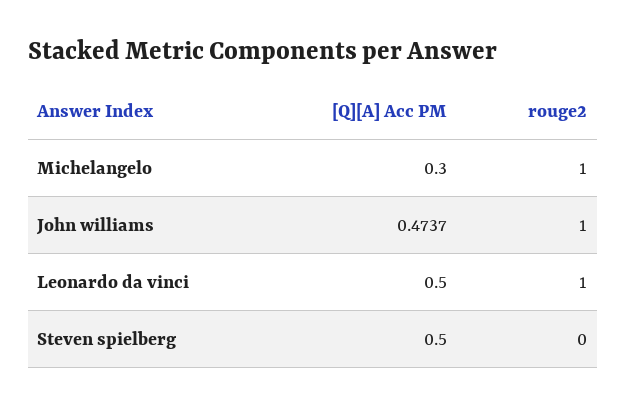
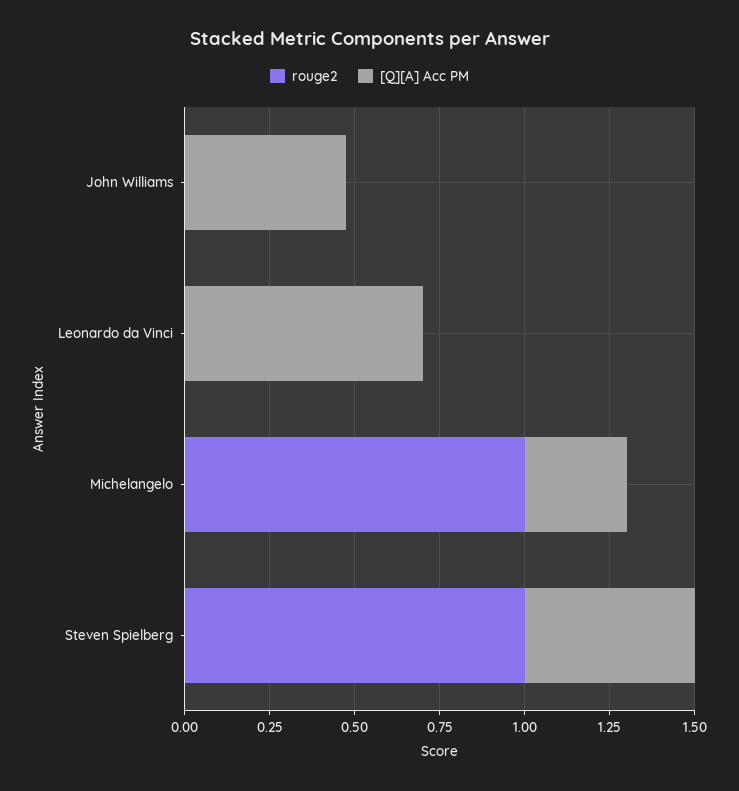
rouge2, John williams: 1 -> 0
[Q][A] Acc PM, Leonardo da vinci: 0.5 -> 0.7
rouge2, Leonardo da vinci: 1 -> 0
rouge2, Steven spielberg: 0 -> 1

